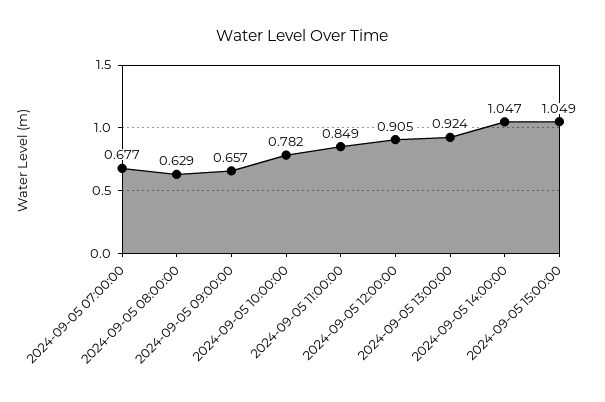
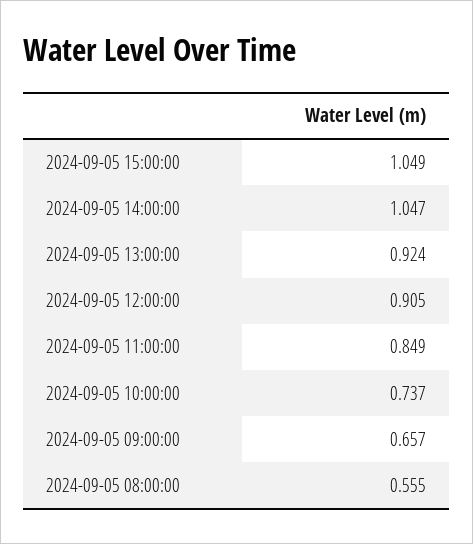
2024-09-05 07:00:00: 0.677 -> none
2024-09-05 08:00:00: 0.629 -> 0.555
2024-09-05 10:00:00: 0.782 -> 0.737

